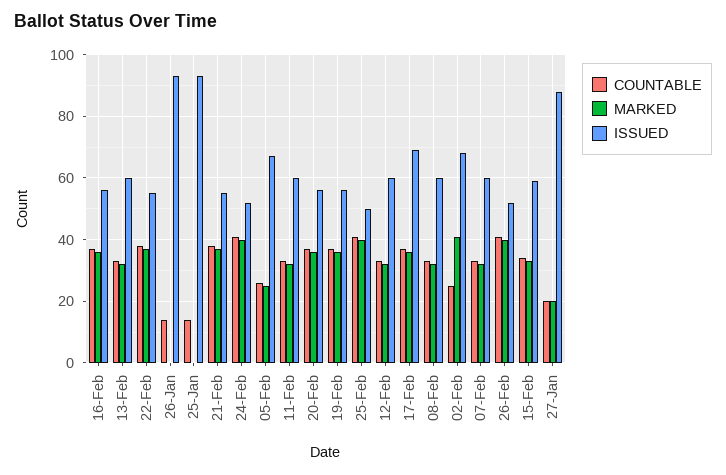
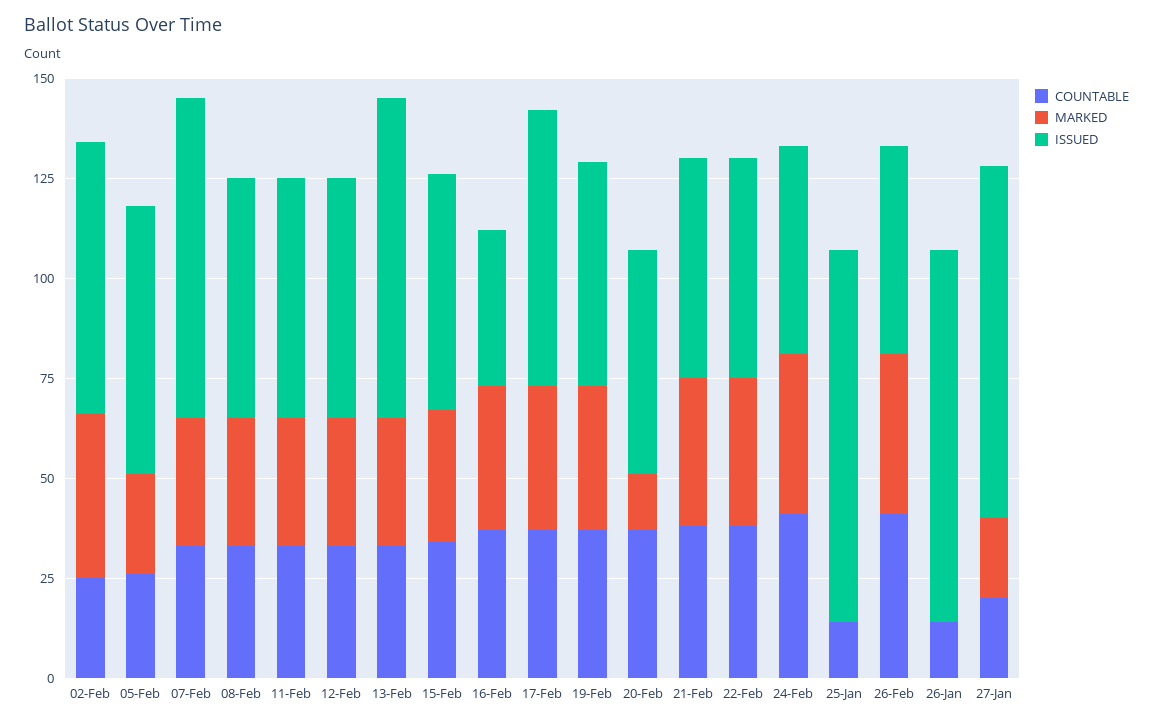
ISSUED, 16-Feb: 55 -> 40
ISSUED, 13-Feb: 60 -> 80
MARKED, 20-Feb: 35 -> 15
COUNTABLE, 25-Feb: 40 -> none
MARKED, 25-Feb: 40 -> none
ISSUED, 25-Feb: 50 -> none
ISSUED, 07-Feb: 60 -> 80

